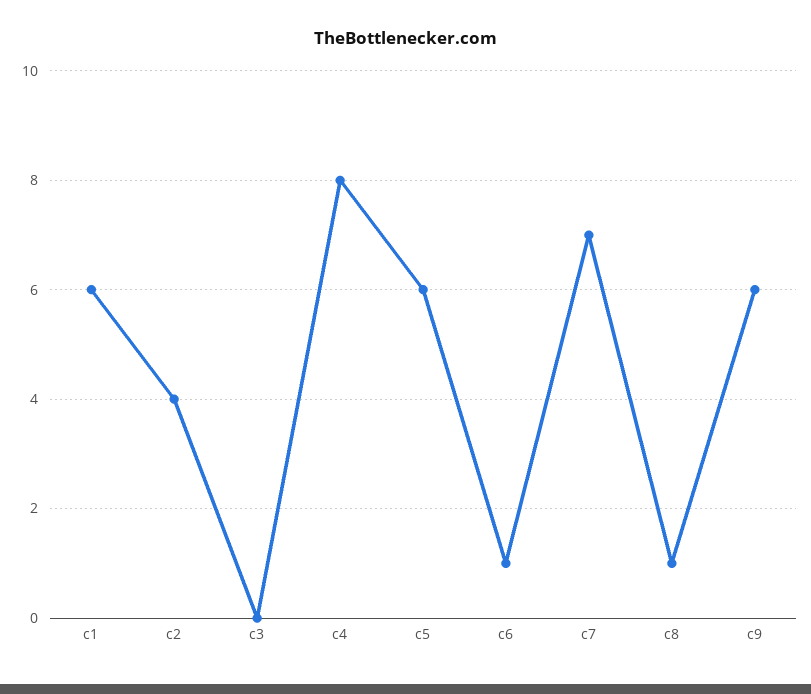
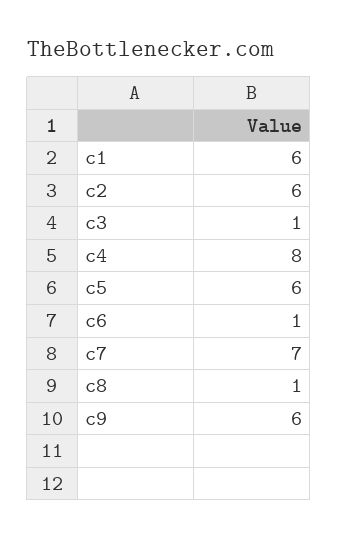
c2: 4 -> 6
c3: 0 -> 1

